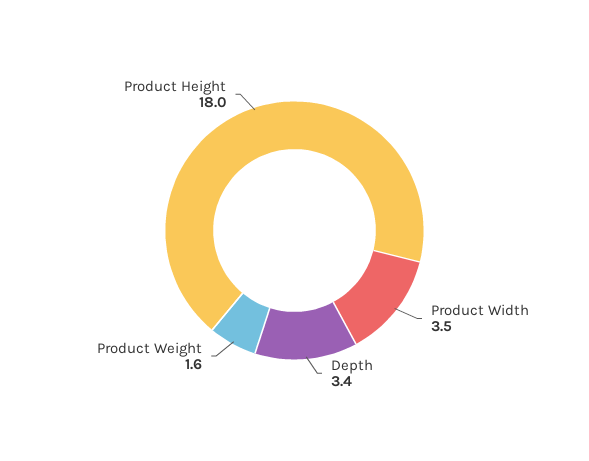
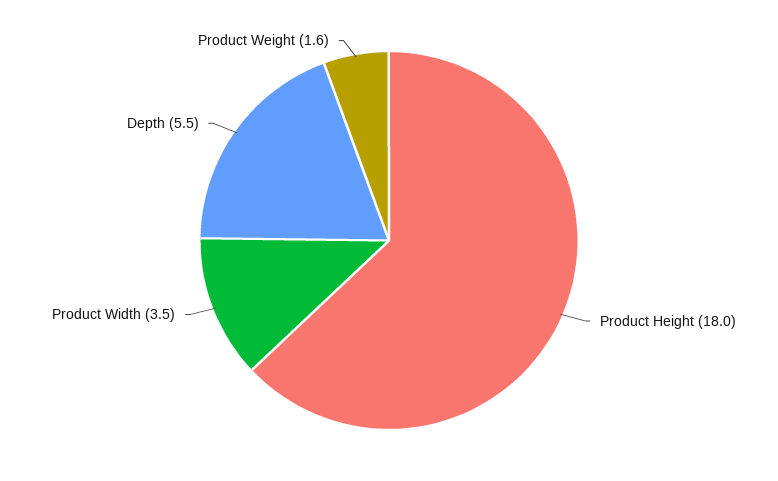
Depth: 3.4 -> 5.5

